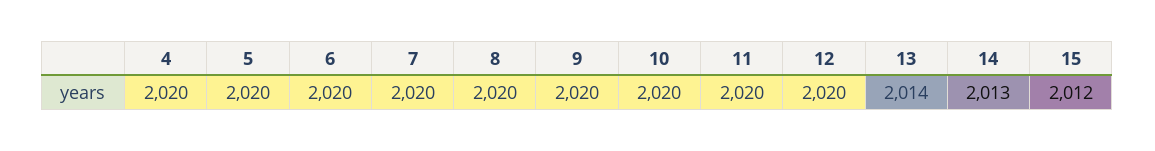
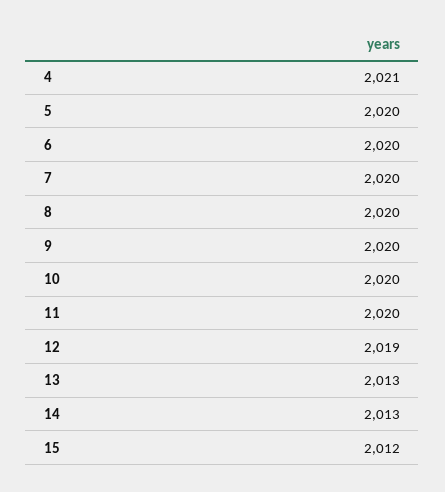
4: 2020 -> 2021
12: 2020 -> 2019
13: 2014 -> 2013

